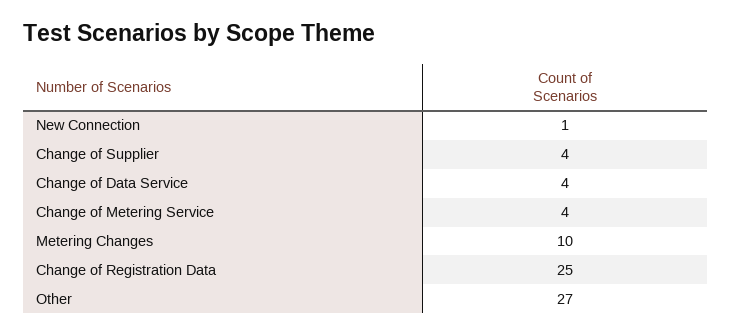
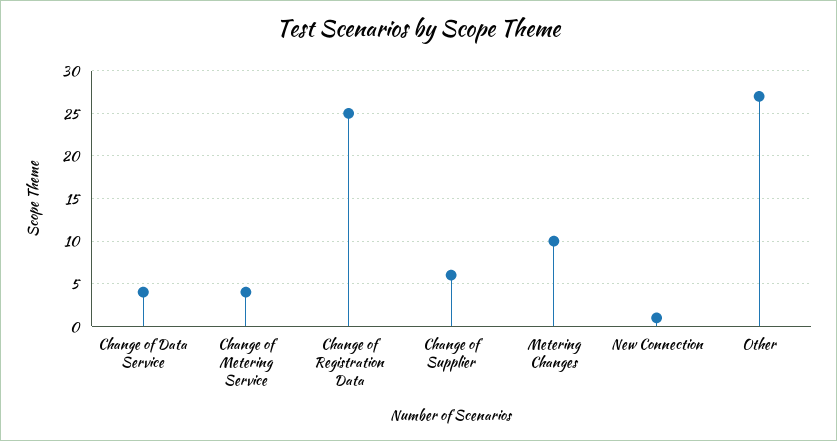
Change of Supplier: 4 -> 6

